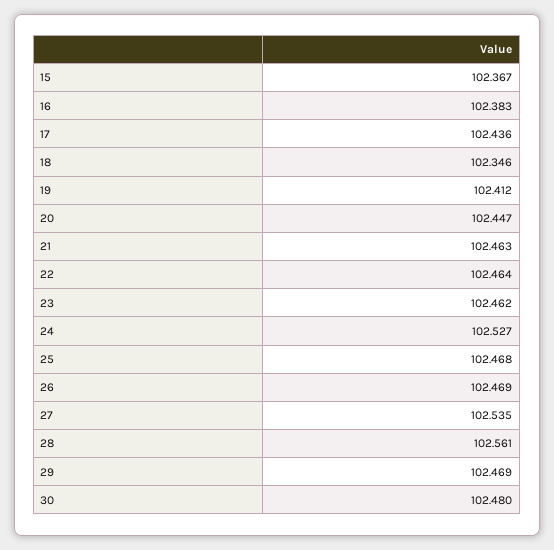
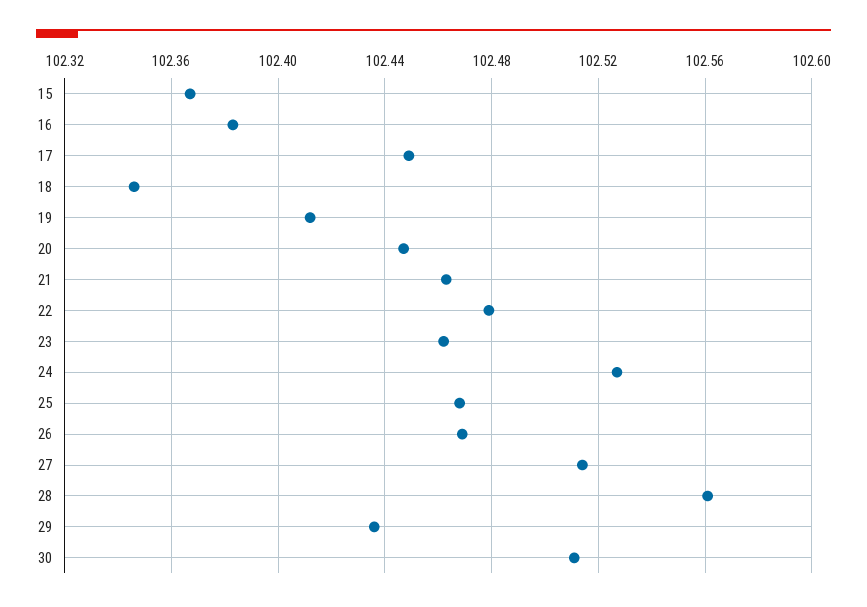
17: 102.436 -> 102.45
22: 102.464 -> 102.48
27: 102.535 -> 102.515
29: 102.469 -> 102.435
30: 102.48 -> 102.51

